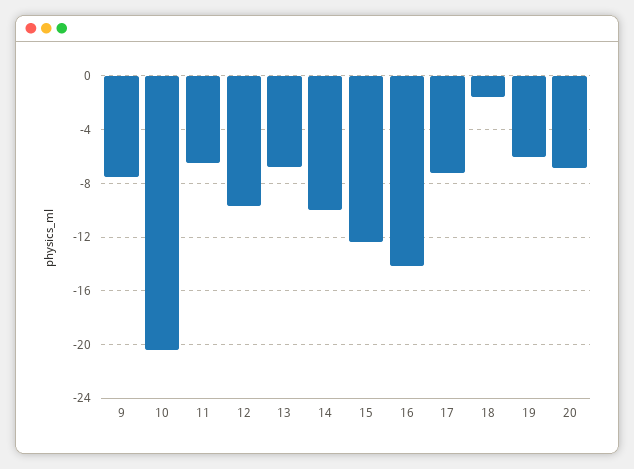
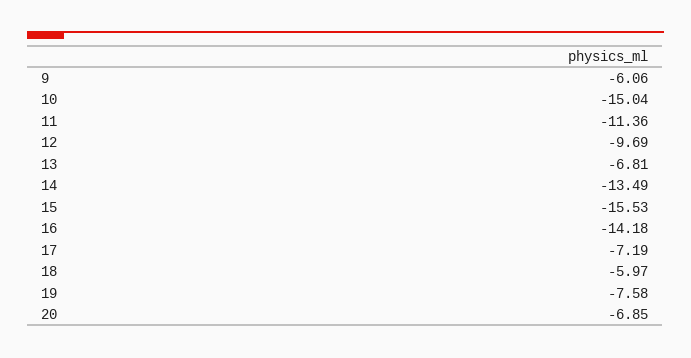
9: -7.5 -> -6.06
10: -20.5 -> -15.04
11: -6.5 -> -11.36
14: -10 -> -13.49
15: -12.5 -> -15.53
18: -1.5 -> -5.97
19: -6 -> -7.58

